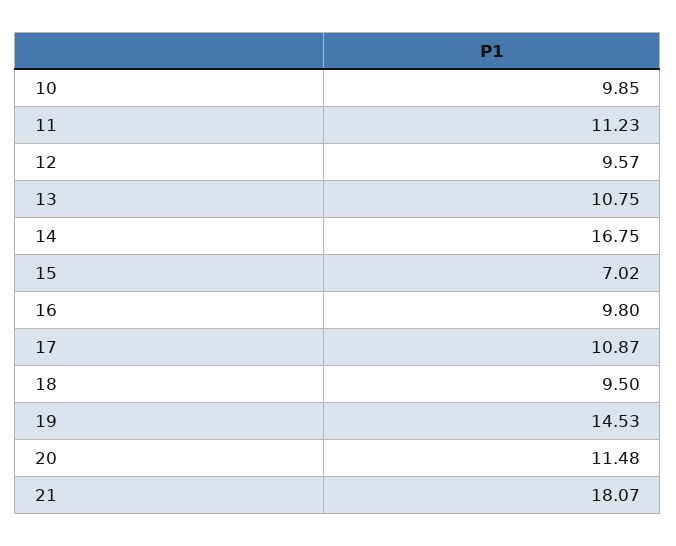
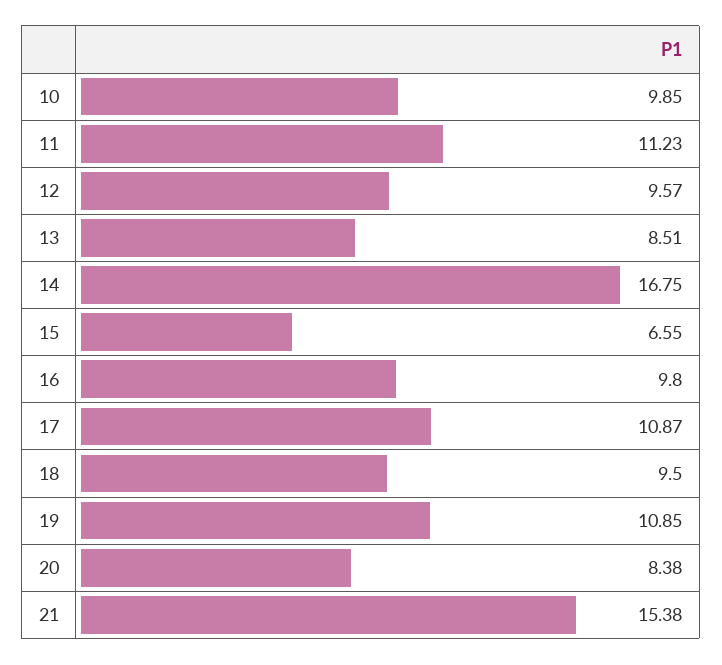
13: 10.75 -> 8.51
15: 7.02 -> 6.55
19: 14.53 -> 10.85
20: 11.48 -> 8.38
21: 18.07 -> 15.38

